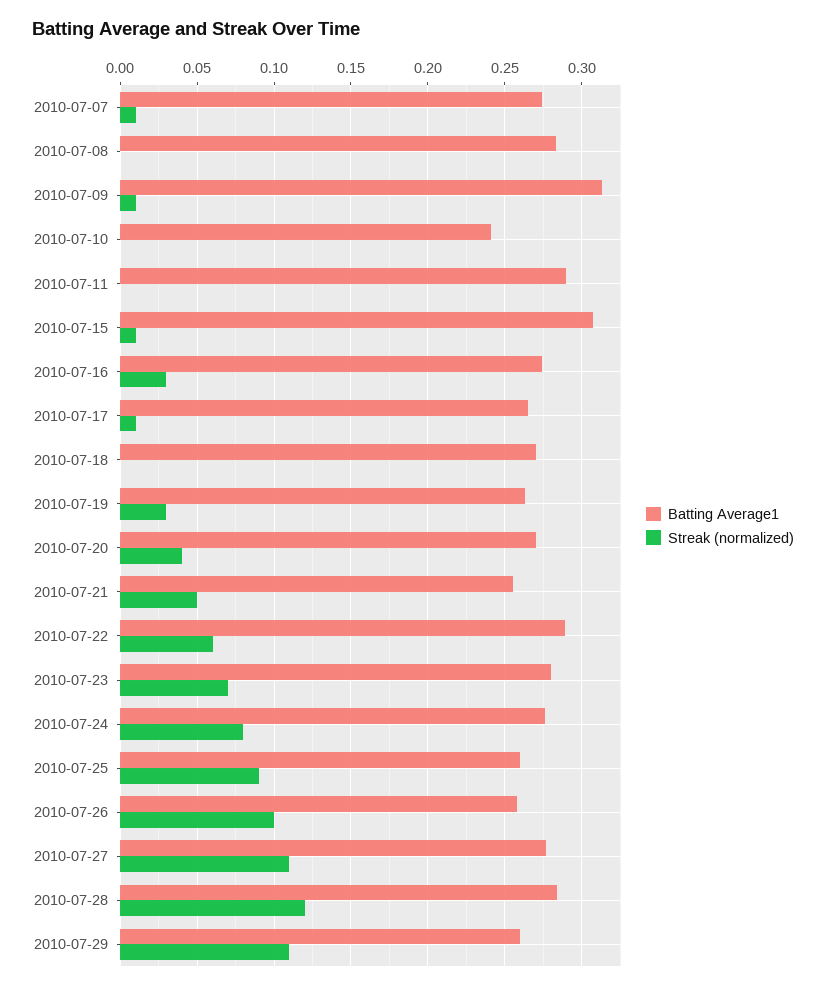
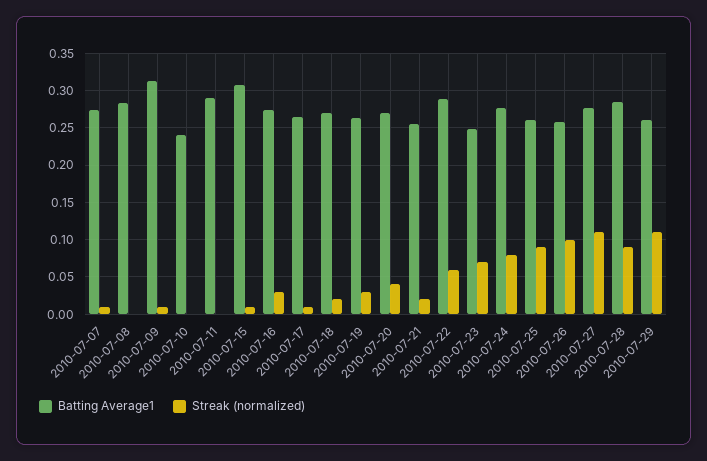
Streak (normalized), 2010-07-18: 0 -> 0.02
Streak (normalized), 2010-07-21: 0.05 -> 0.02
Batting Average1, 2010-07-23: 0.28 -> 0.25
Streak (normalized), 2010-07-28: 0.12 -> 0.09

